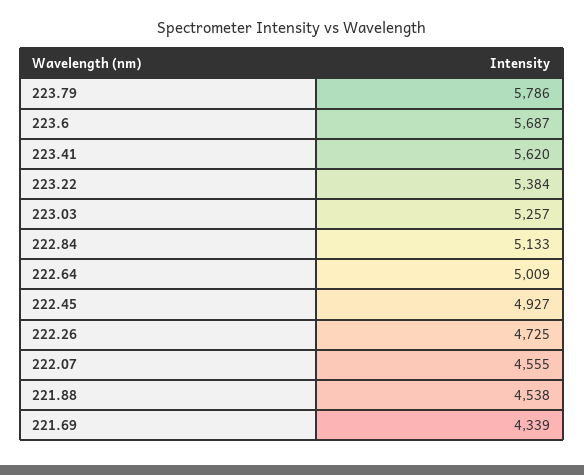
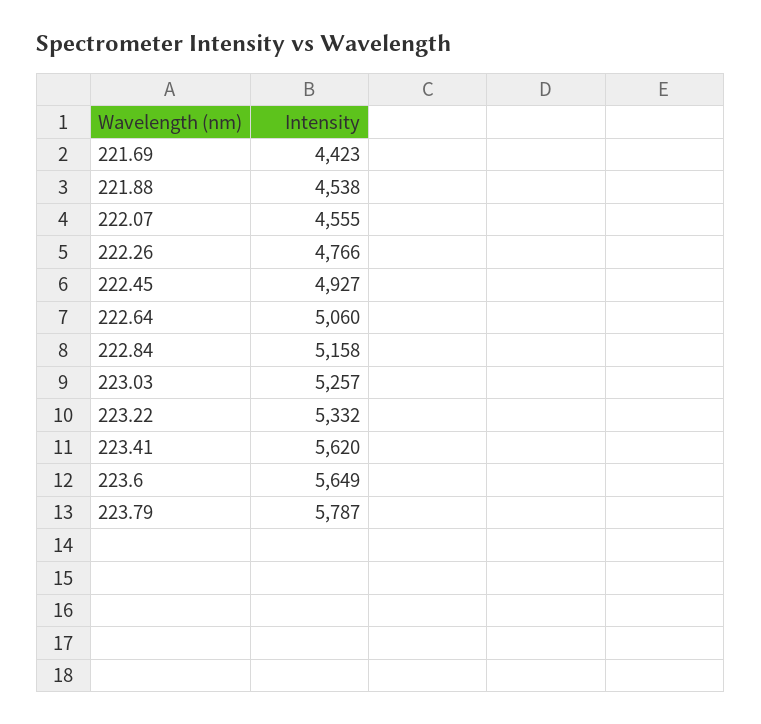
223.79: 5786 -> 5787
223.6: 5687 -> 5649
223.22: 5384 -> 5332
222.84: 5133 -> 5158
222.64: 5009 -> 5060
222.26: 4725 -> 4766
221.69: 4339 -> 4423

